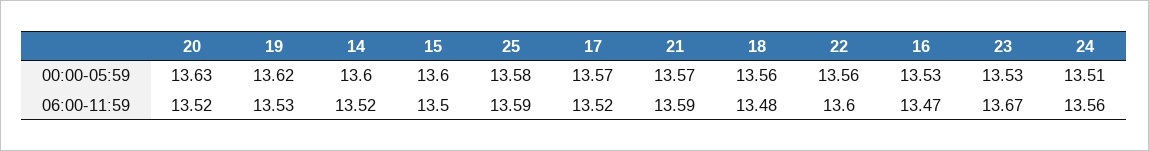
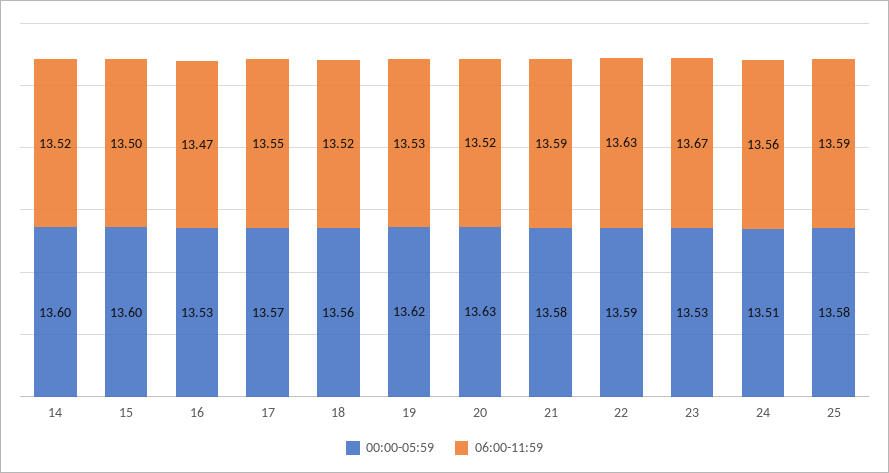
00:00-05:59, 21: 13.57 -> 13.58
00:00-05:59, 22: 13.56 -> 13.59
06:00-11:59, 17: 13.52 -> 13.55
06:00-11:59, 18: 13.48 -> 13.52
06:00-11:59, 22: 13.6 -> 13.63

